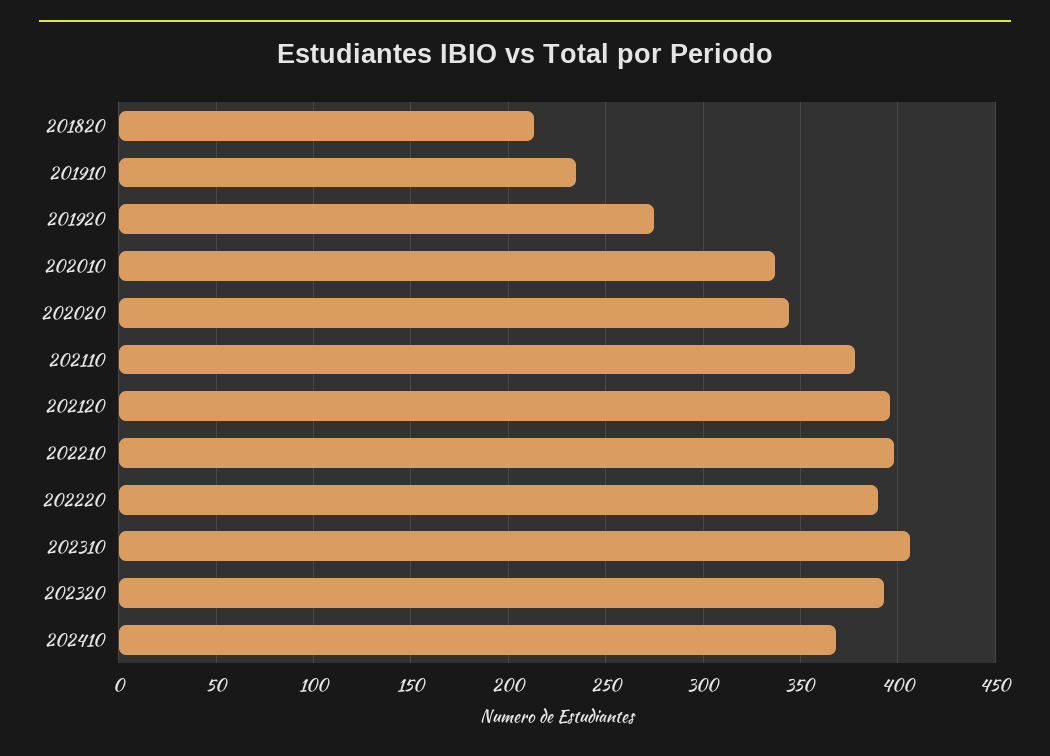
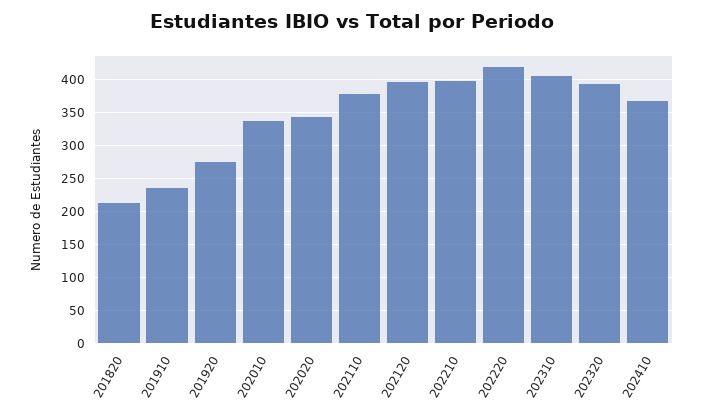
202220: 390 -> 420

